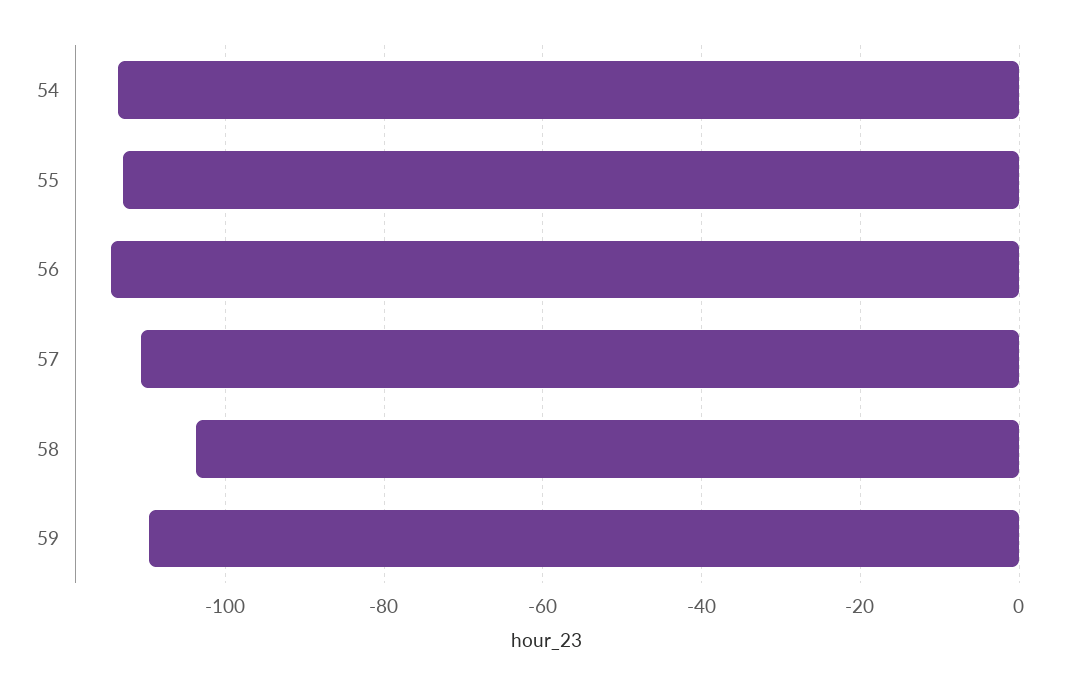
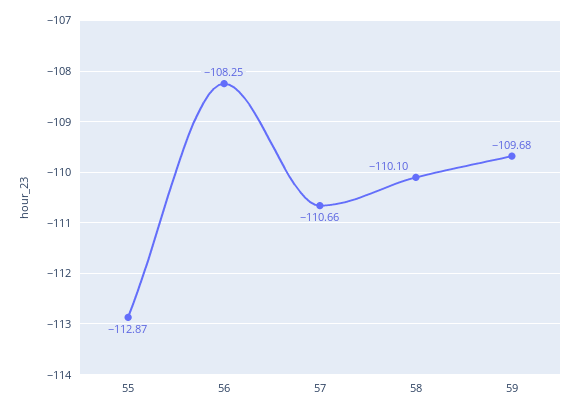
54: -114 -> none
56: -114 -> -108.25
58: -104 -> -110.1

